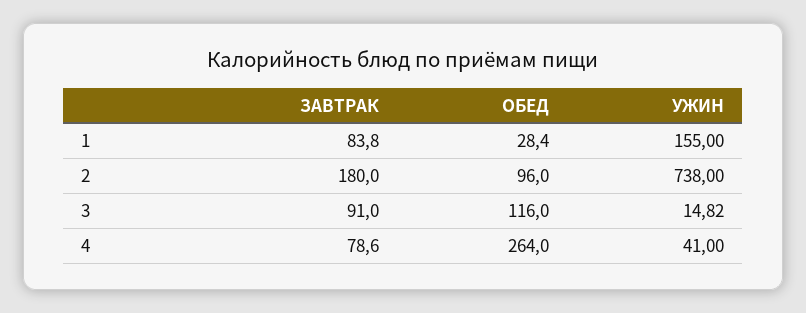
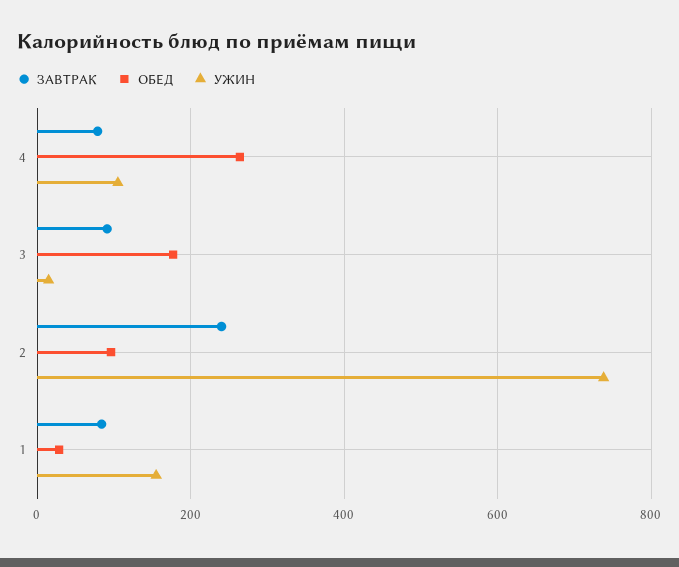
ЗАВТРАК, 2: 180 -> 240
ОБЕД, 3: 116 -> 180
УЖИН, 4: 41 -> 100

